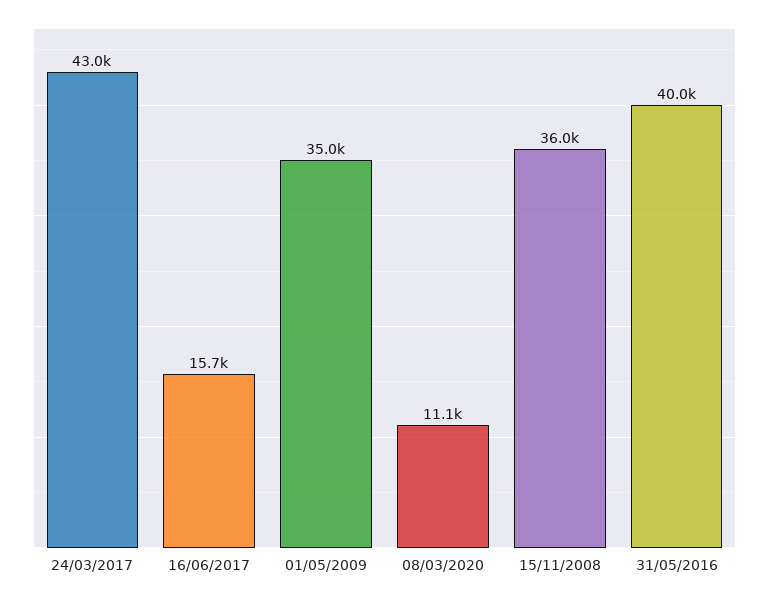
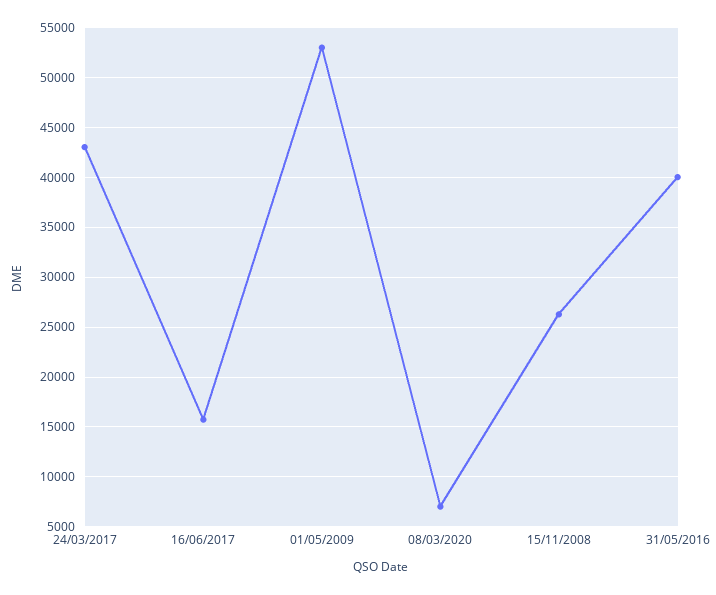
01/05/2009: 35000 -> 53000
08/03/2020: 11100 -> 7000
15/11/2008: 36000 -> 26000

